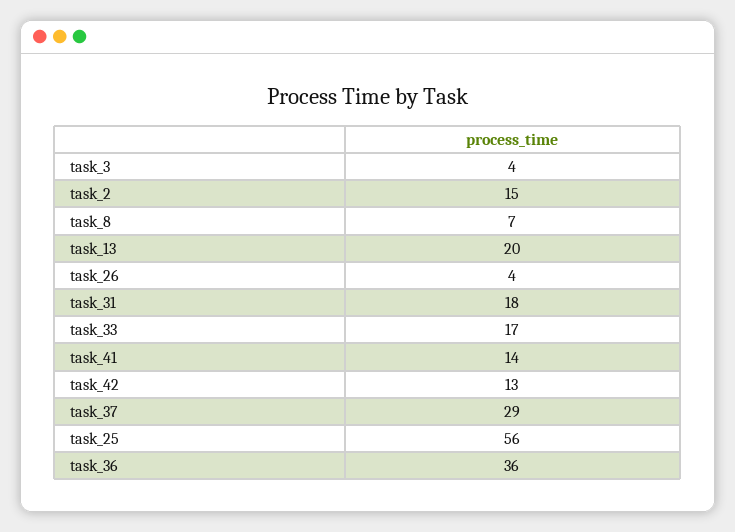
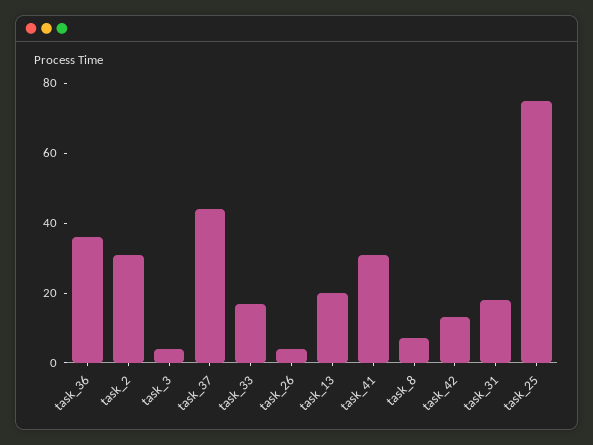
task_2: 15 -> 30
task_41: 14 -> 30
task_37: 29 -> 45
task_25: 56 -> 75

